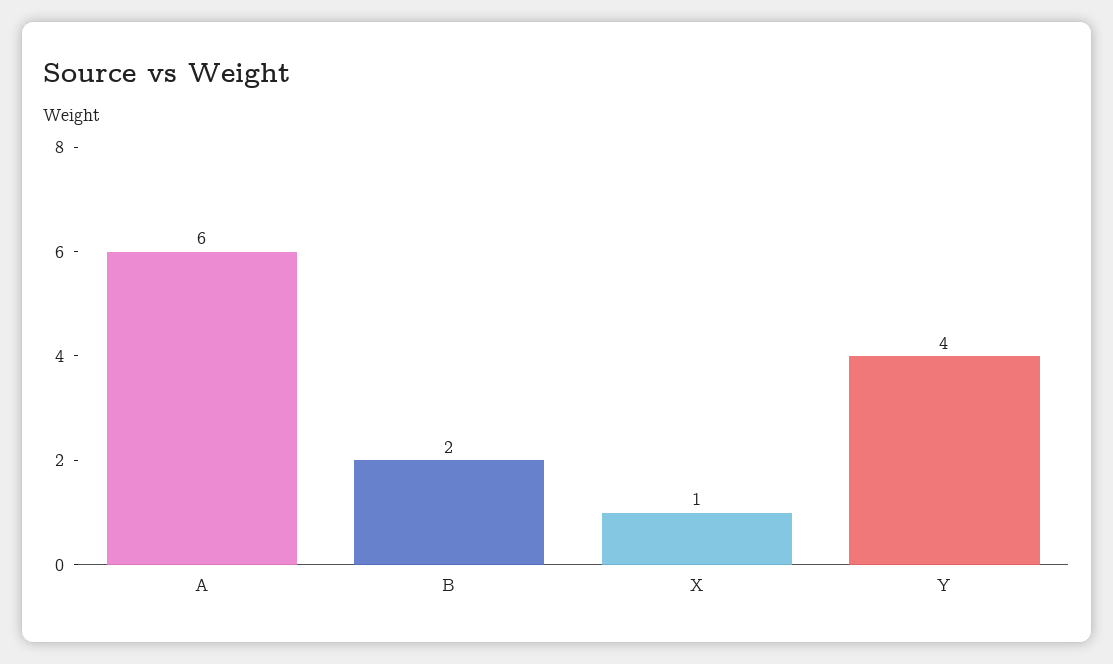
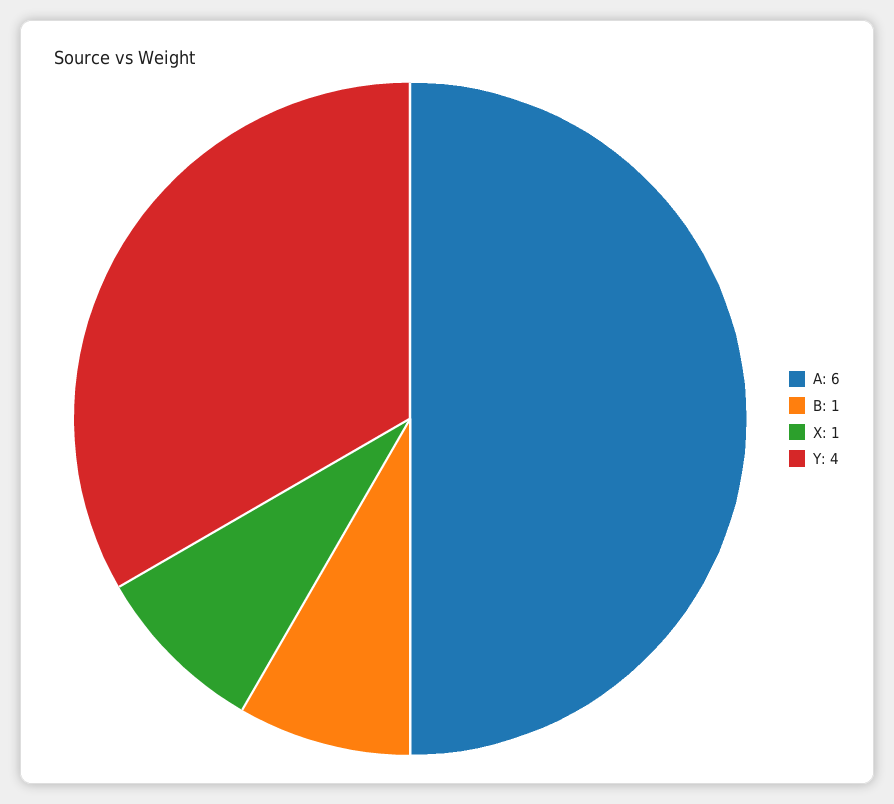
B: 2 -> 1

